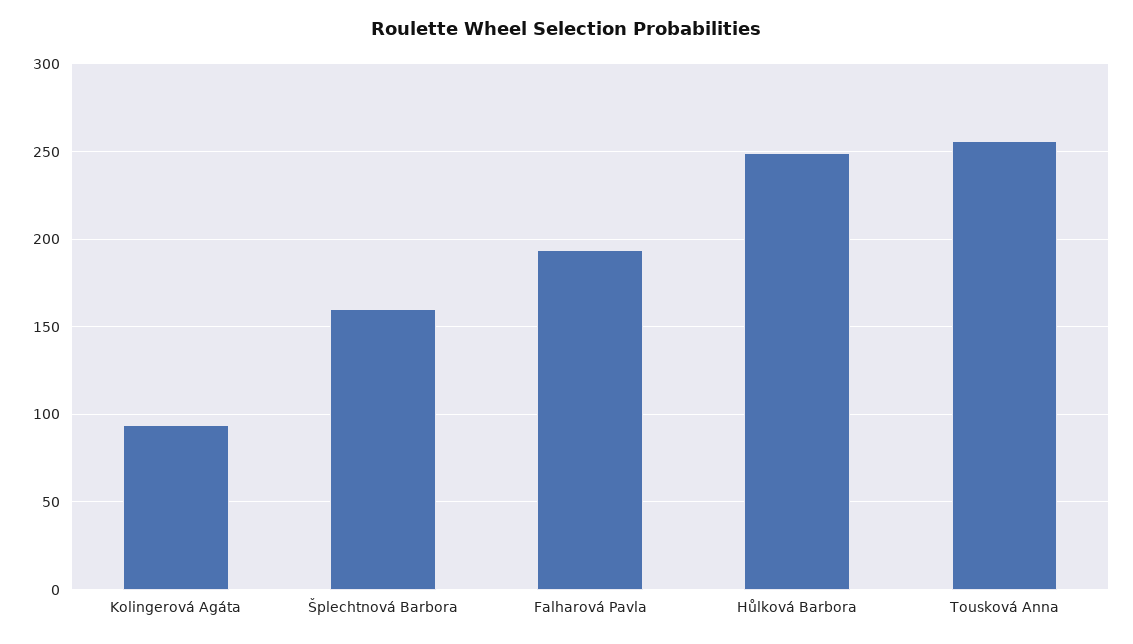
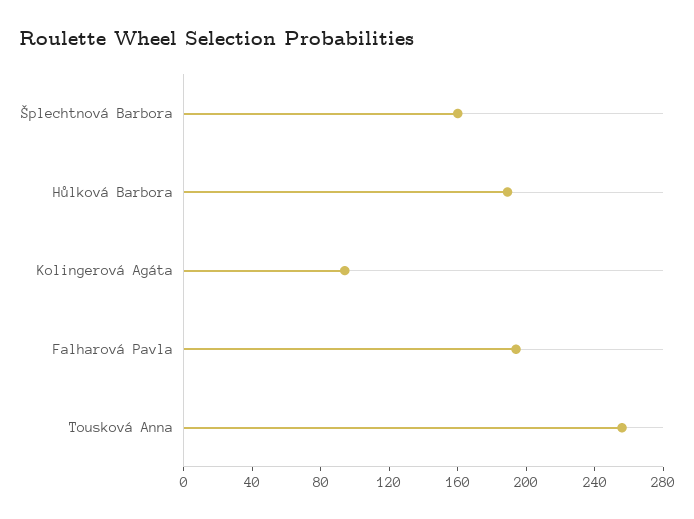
Hůlková Barbora: 250 -> 190

